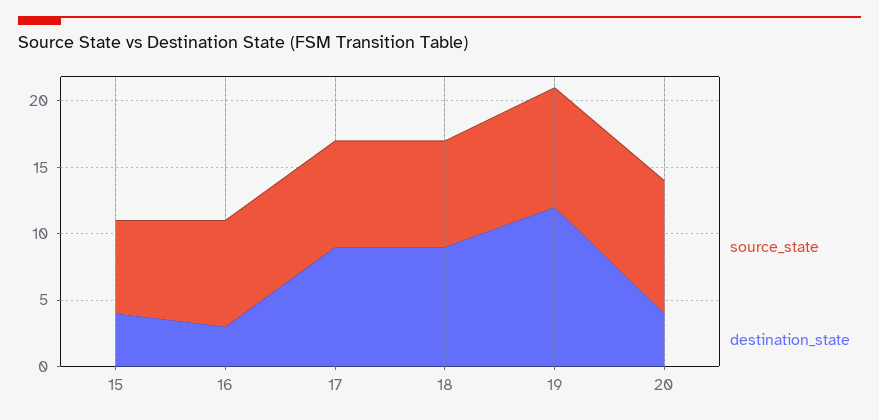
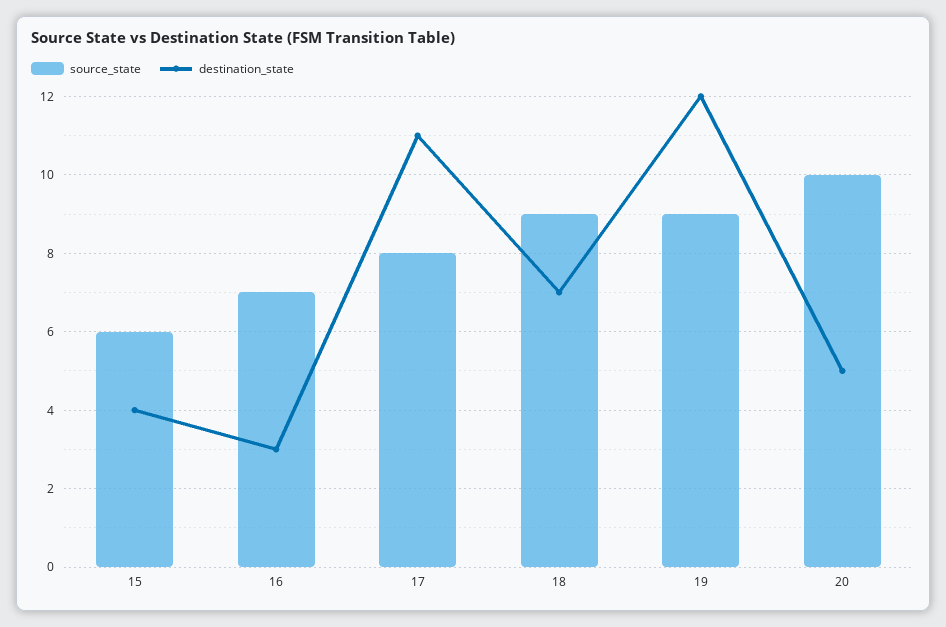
source_state, 15: 7 -> 6
source_state, 16: 8 -> 7
destination_state, 17: 9 -> 11
source_state, 18: 8 -> 9
destination_state, 18: 9 -> 7
destination_state, 20: 4 -> 5

